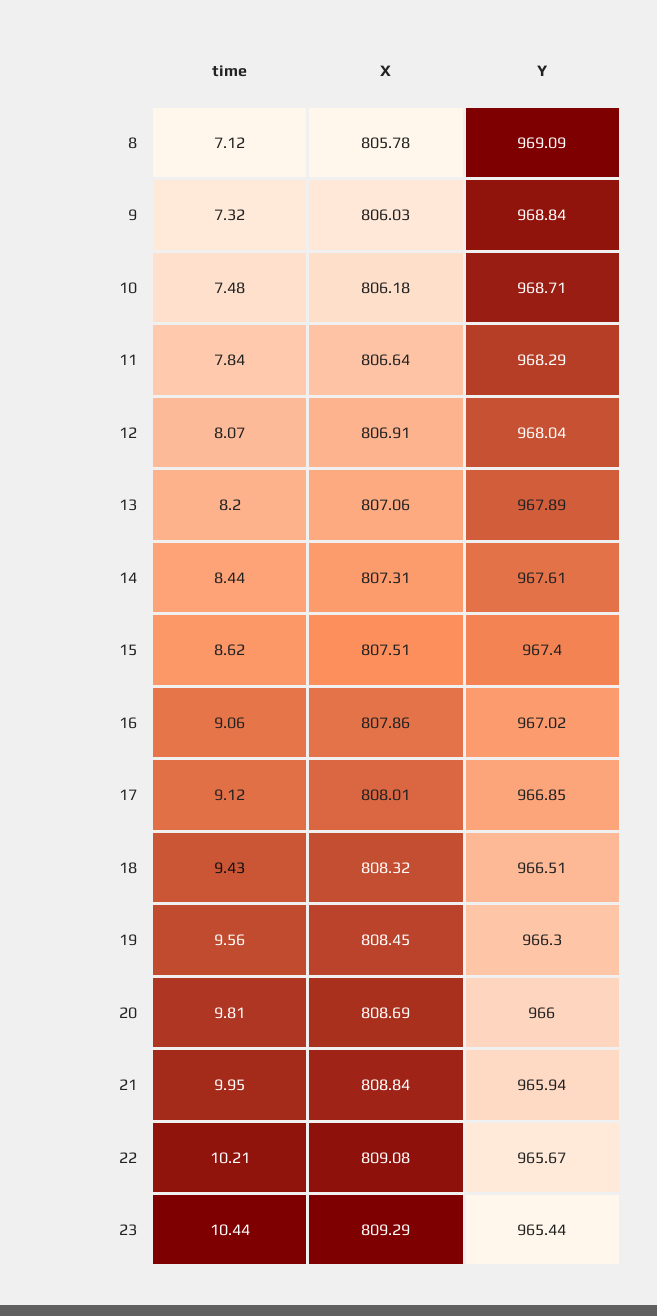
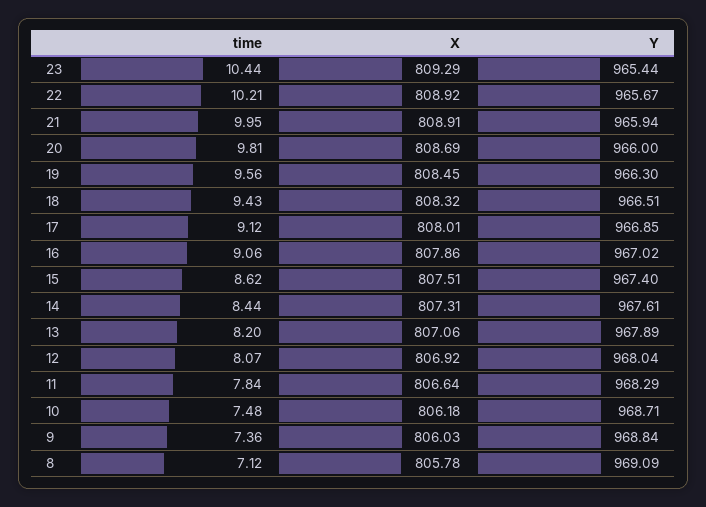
time, 9: 7.32 -> 7.36
X, 12: 806.91 -> 806.92
X, 21: 808.84 -> 808.91
X, 22: 809.08 -> 808.92

